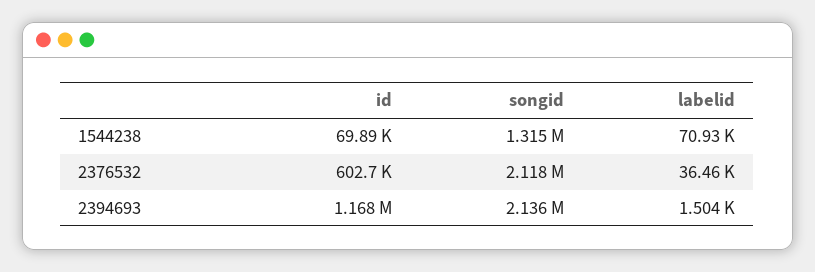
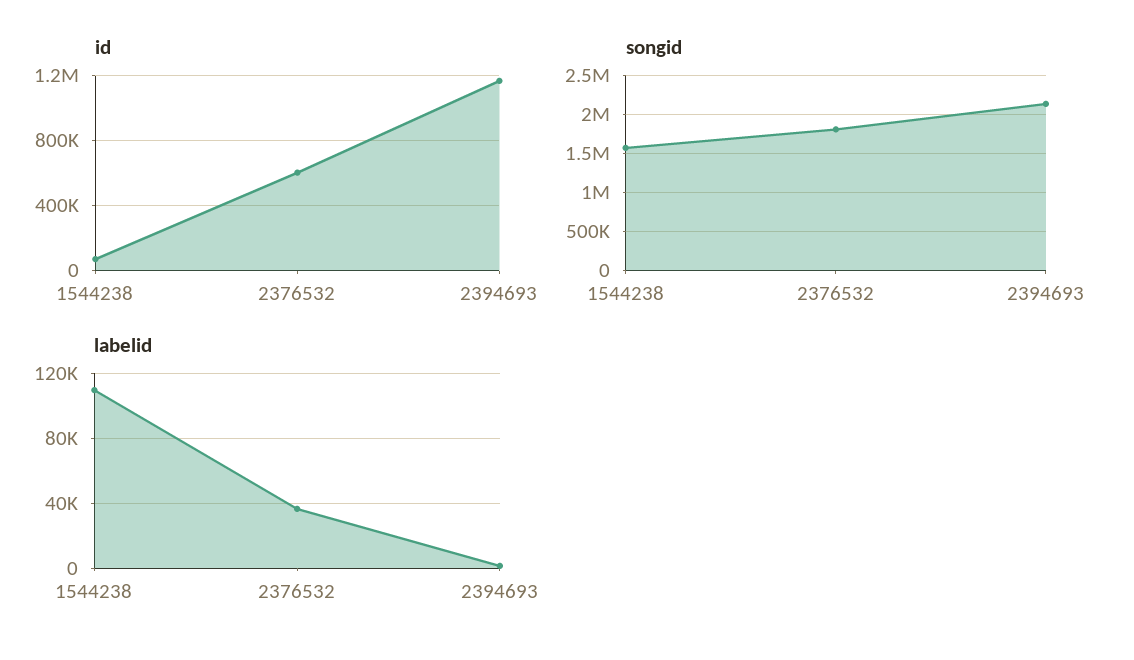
songid, 1544238: 1315000 -> 1600000
labelid, 1544238: 70930 -> 110000
songid, 2376532: 2118000 -> 1800000

